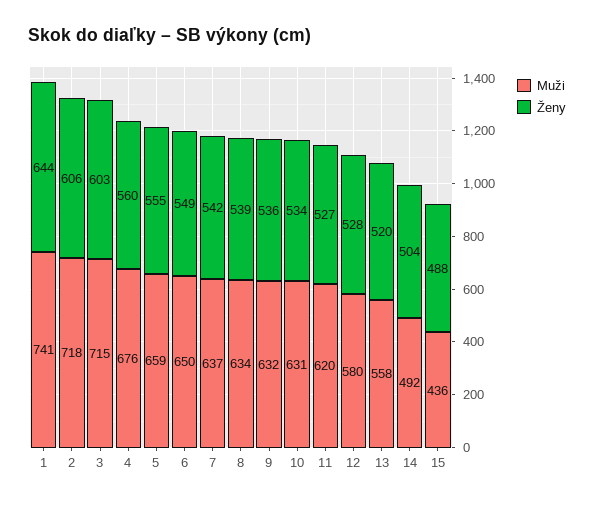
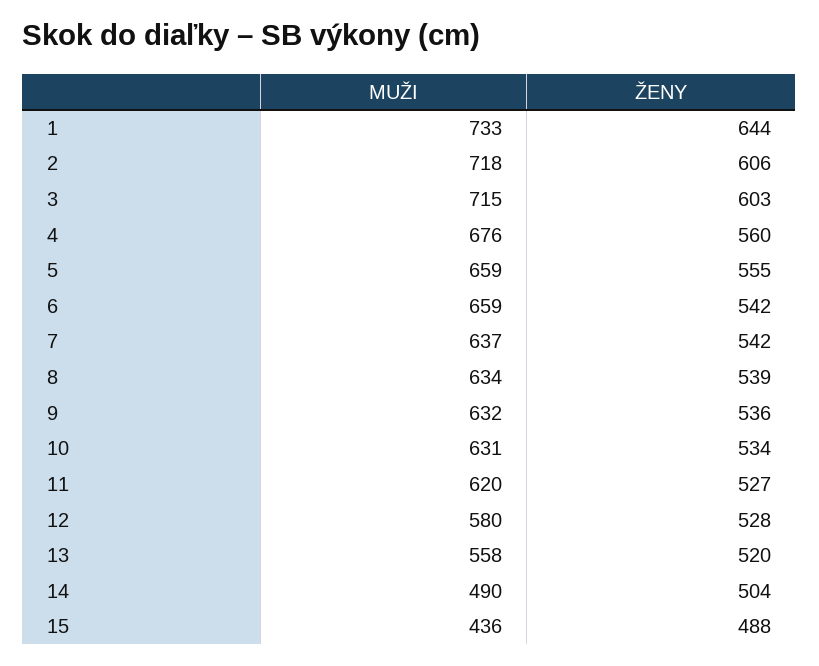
Muži, 1: 741 -> 733
Muži, 6: 650 -> 659
Ženy, 6: 549 -> 542
Muži, 14: 492 -> 490

